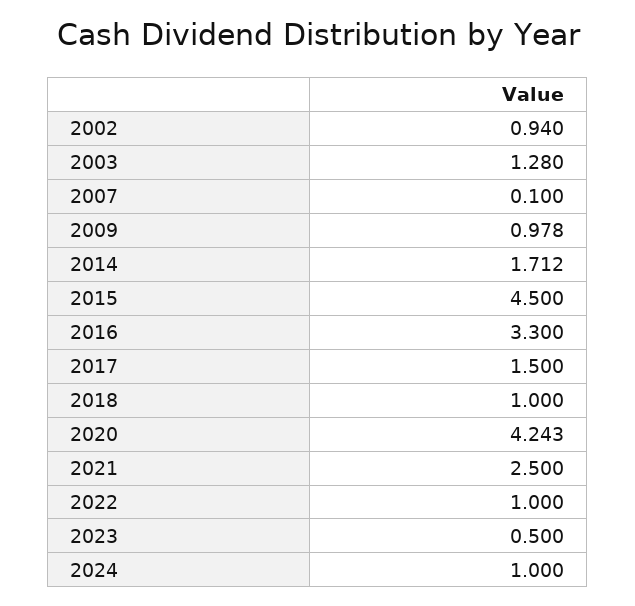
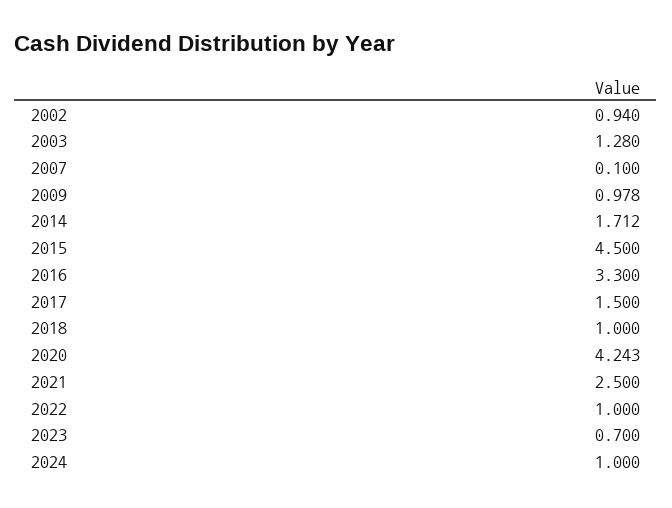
2023: 0.5 -> 0.7

